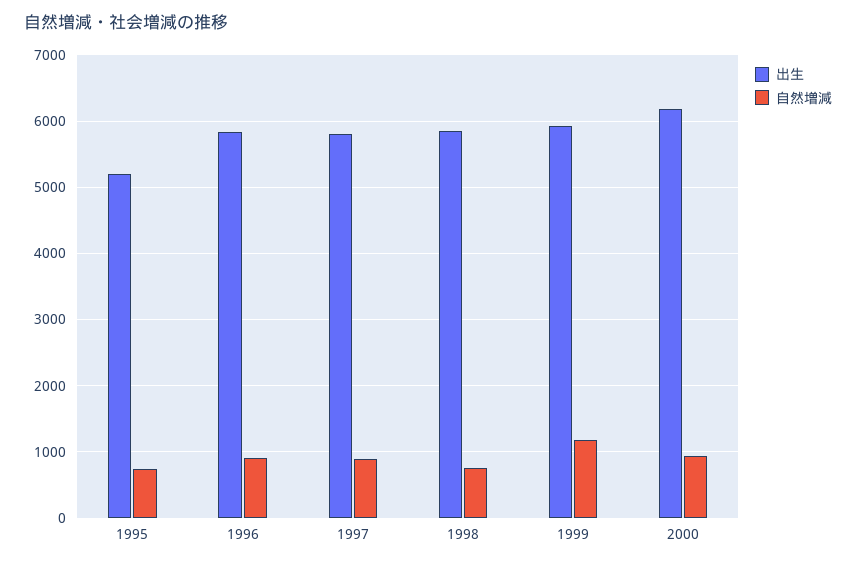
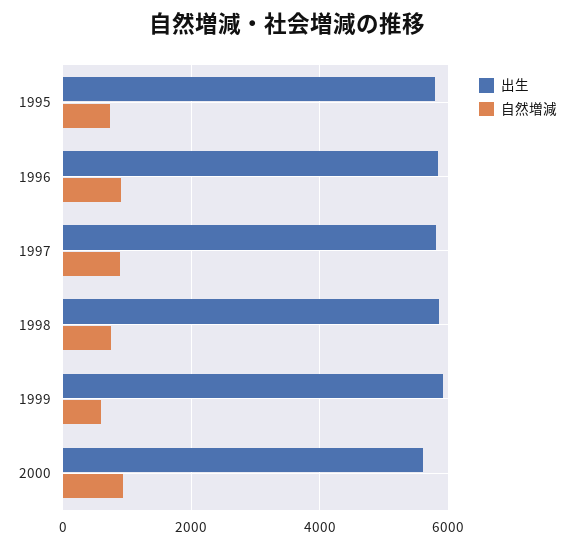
出生, 1995: 5200 -> 5800
自然増減, 1999: 1200 -> 600
出生, 2000: 6200 -> 5600

